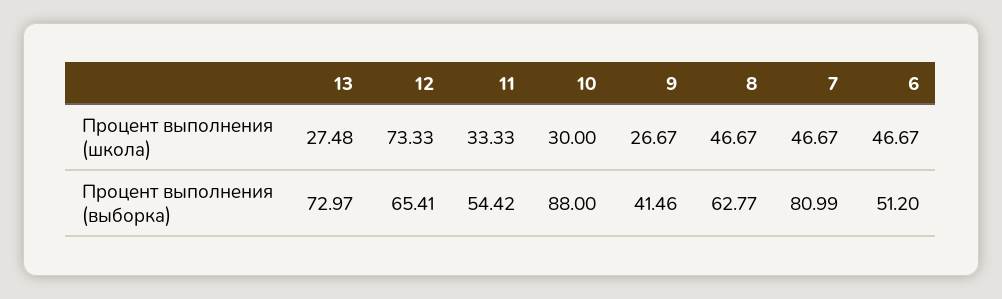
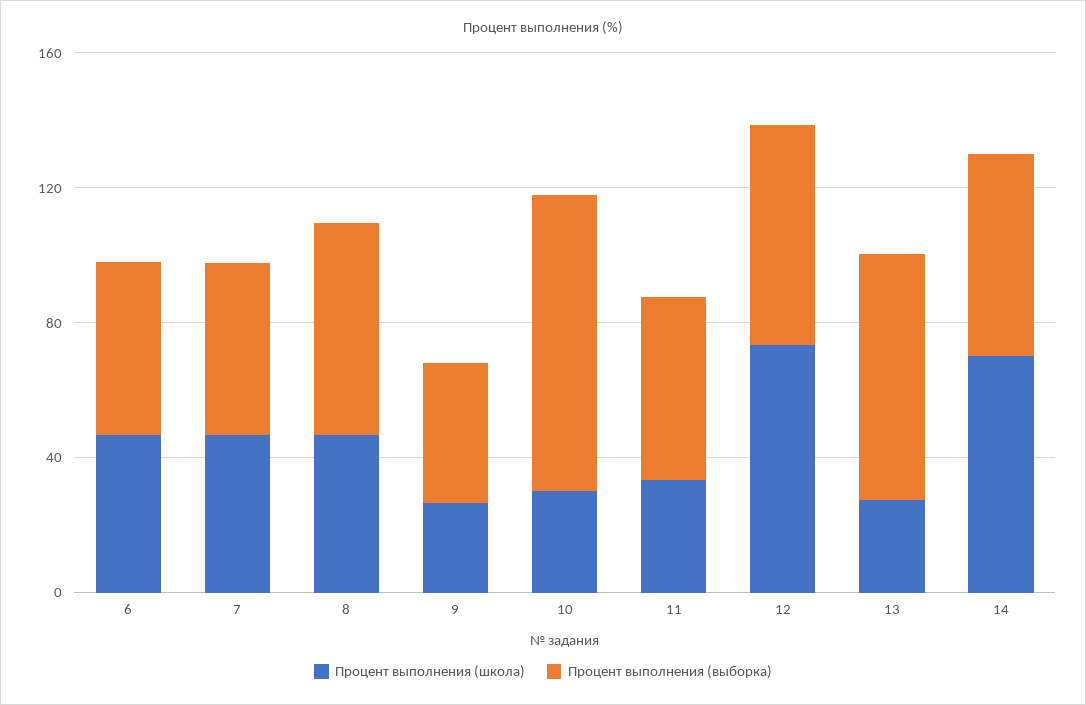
Процент выполнения (выборка), 7: 80.99 -> 50
Процент выполнения (школа), 14: none -> 70
Процент выполнения (выборка), 14: none -> 60

